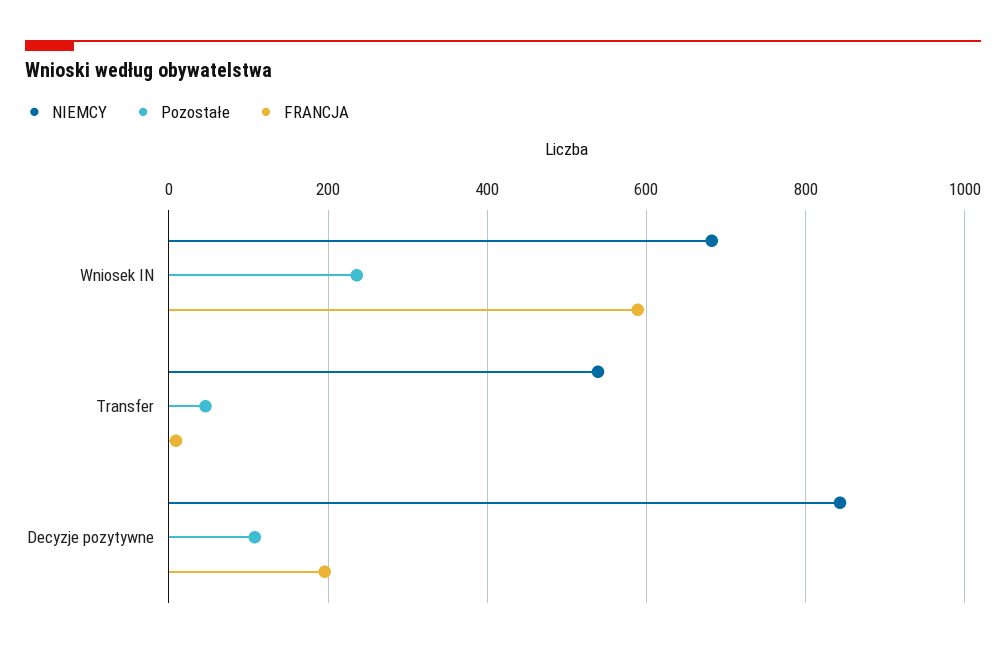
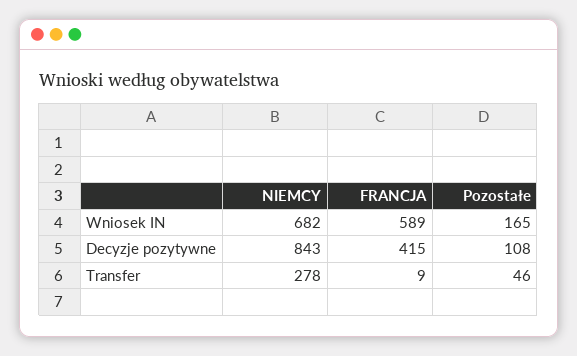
Pozostałe, Wniosek IN: 240 -> 165
NIEMCY, Transfer: 540 -> 278
FRANCJA, Decyzje pozytywne: 200 -> 415

